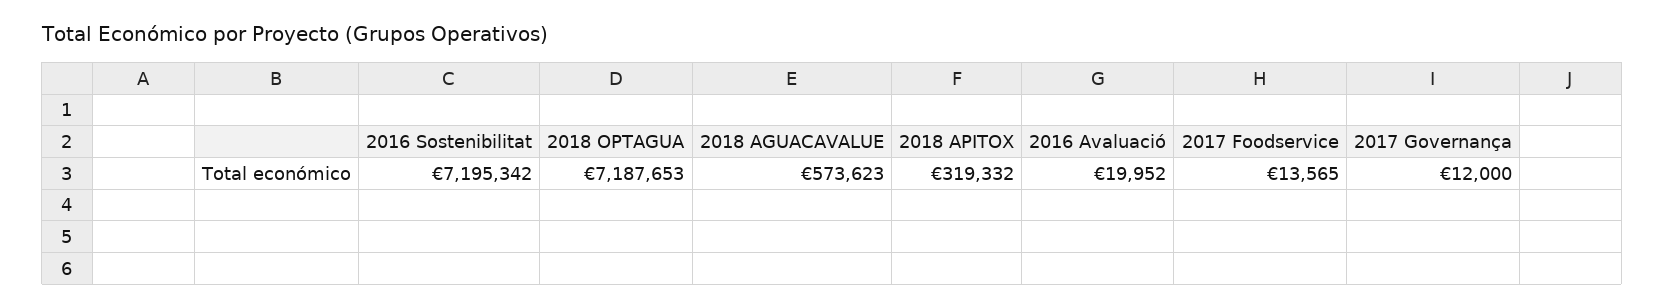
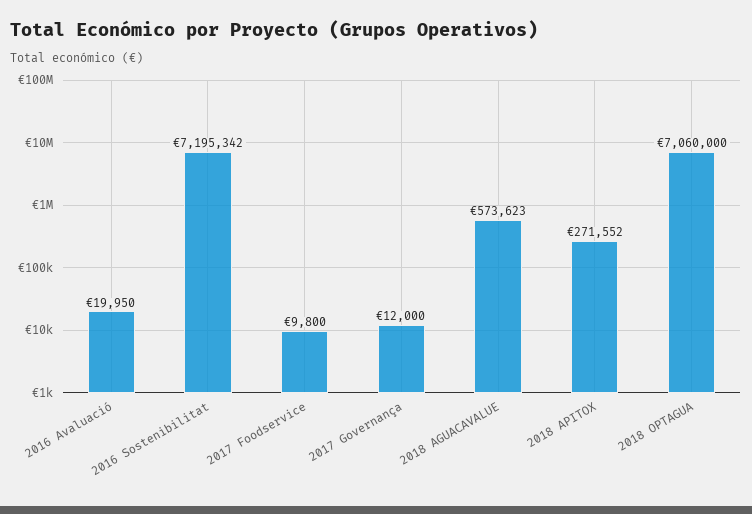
2018 OPTAGUA: 7187653 -> 7060000
2018 APITOX: 319332 -> 271552
2016 Avaluació: 19952 -> 19950
2017 Foodservice: 13565 -> 9800

